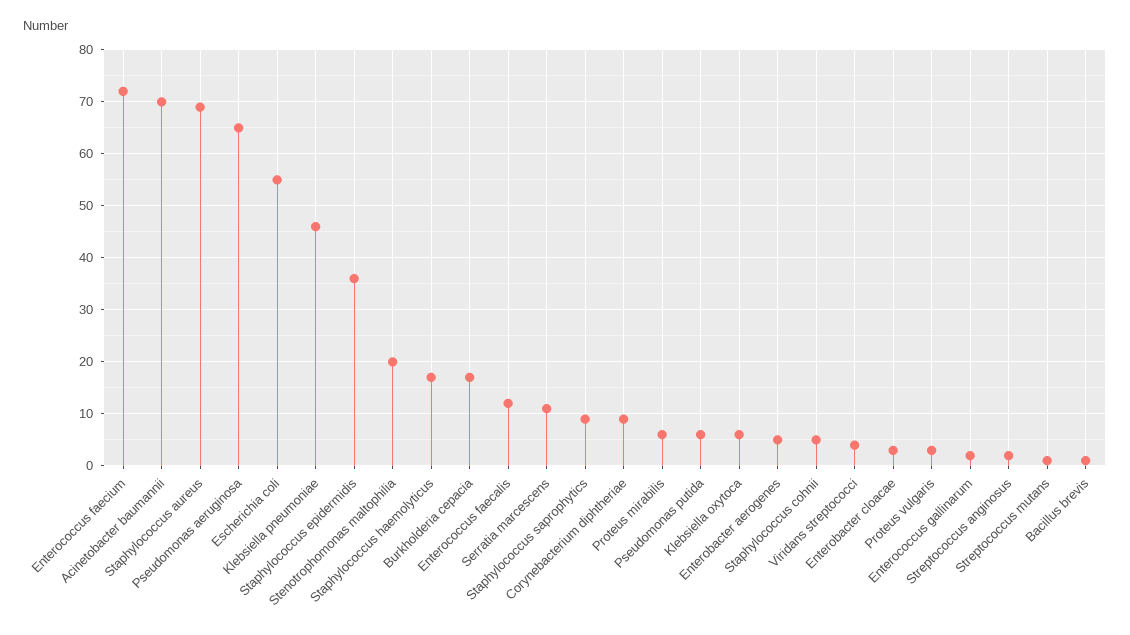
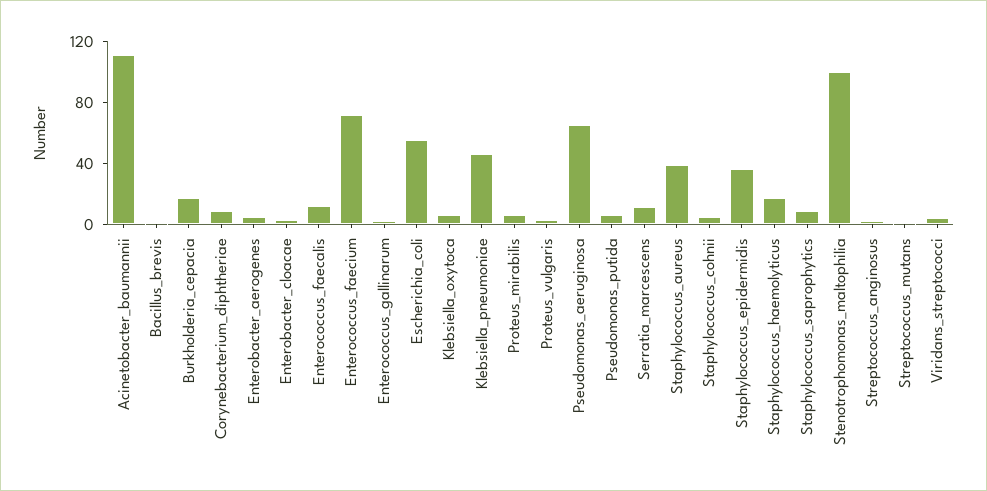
Acinetobacter baumannii: 70 -> 110
Staphylococcus aureus: 70 -> 40
Stenotrophomonas maltophilia: 20 -> 100

